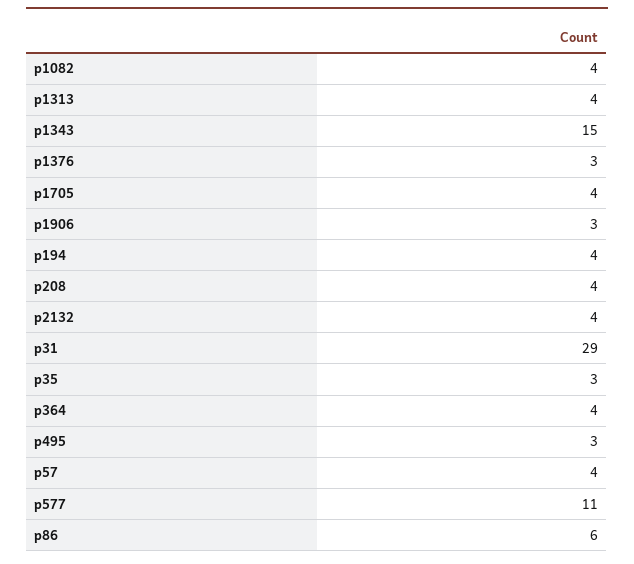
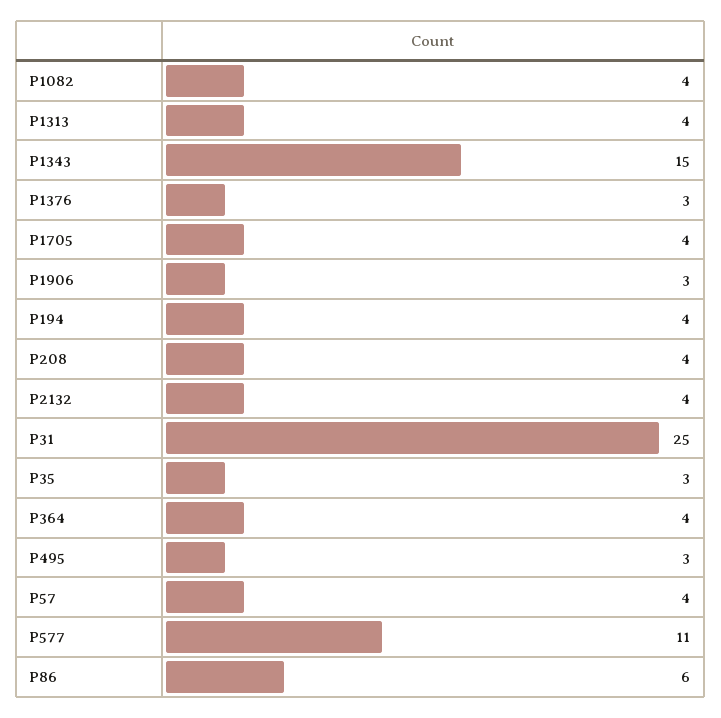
p31: 29 -> 25

